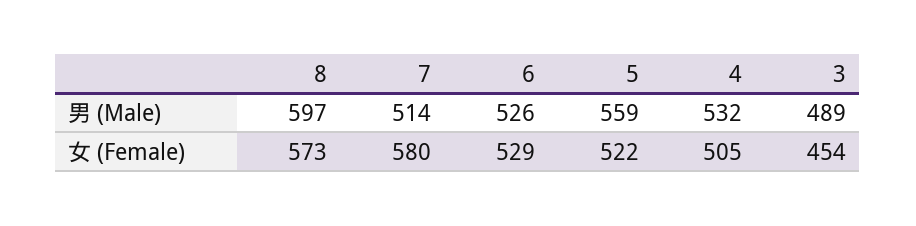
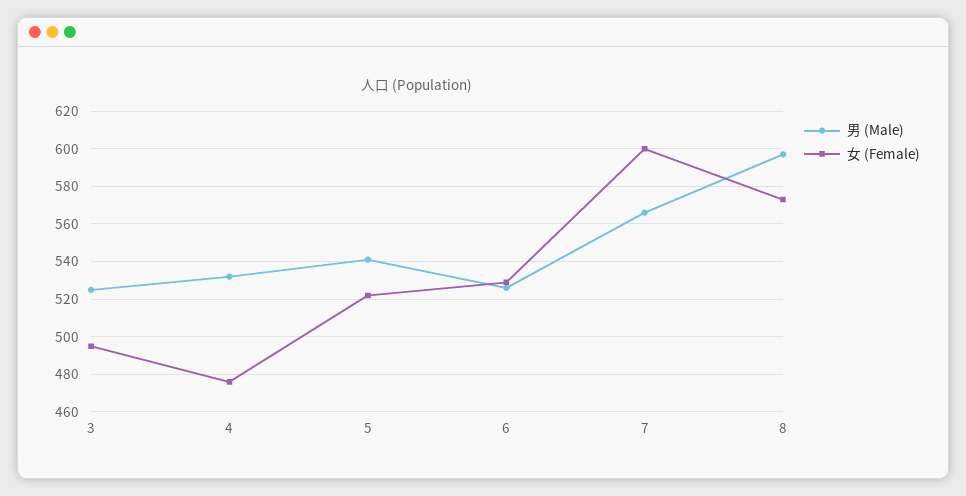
男 (Male), 7: 514 -> 565
男 (Male), 5: 559 -> 540
男 (Male), 3: 489 -> 525
女 (Female), 7: 580 -> 600
女 (Female), 4: 505 -> 475
女 (Female), 3: 454 -> 495

